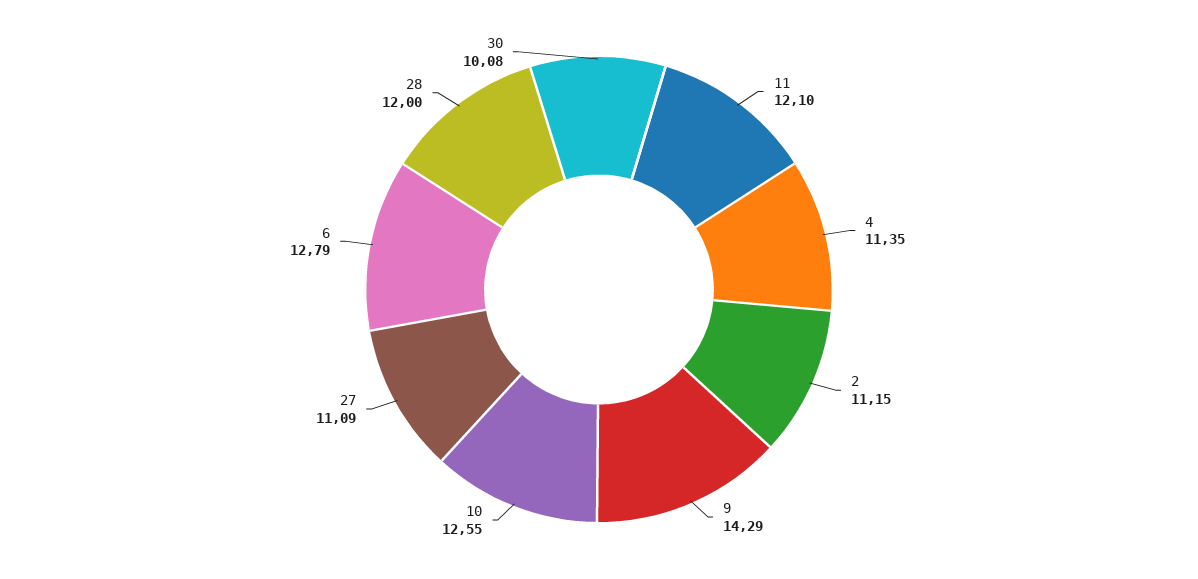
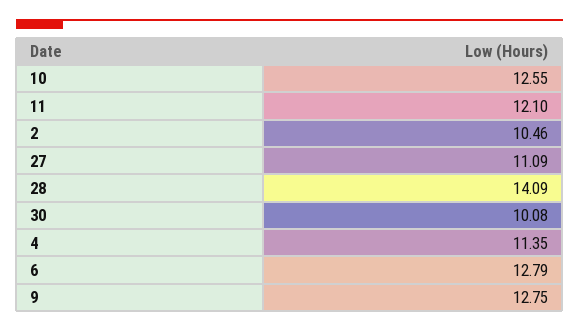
2: 11.15 -> 10.46
9: 14.29 -> 12.75
28: 12 -> 14.09

